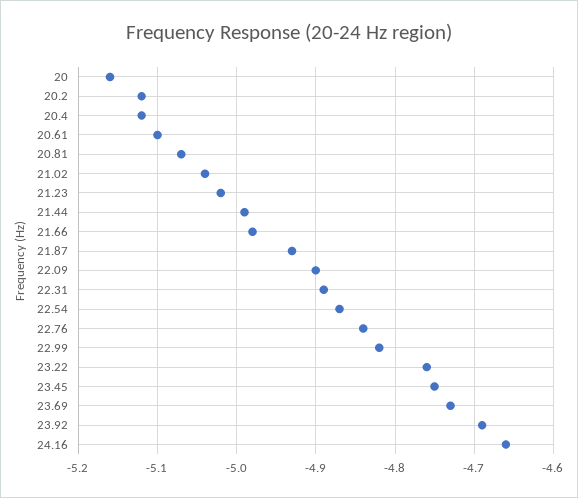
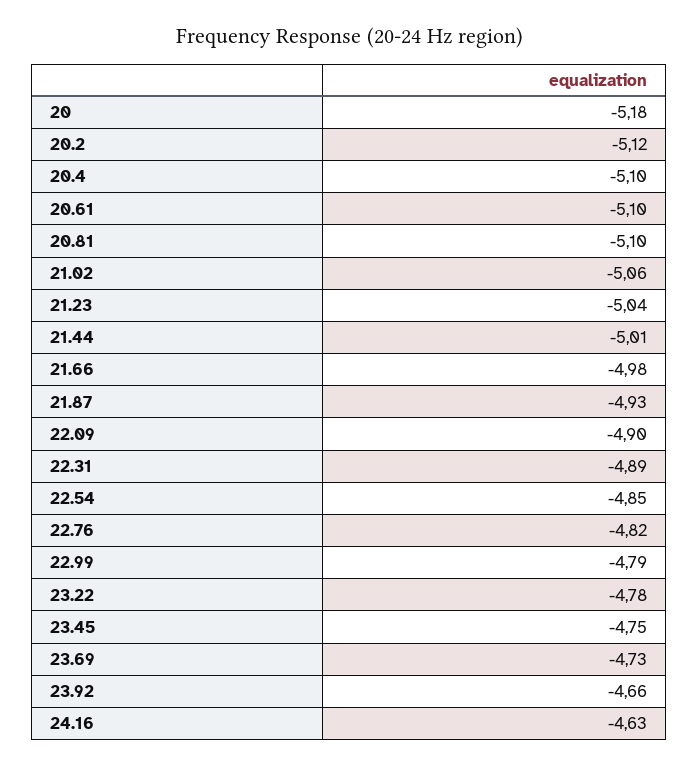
20: -5.16 -> -5.18
20.4: -5.12 -> -5.1
20.81: -5.07 -> -5.1
21.02: -5.04 -> -5.06
21.23: -5.02 -> -5.04
21.44: -4.99 -> -5.01
22.54: -4.87 -> -4.85
22.76: -4.84 -> -4.82
22.99: -4.82 -> -4.79
23.22: -4.76 -> -4.78
23.92: -4.69 -> -4.66
24.16: -4.66 -> -4.63

